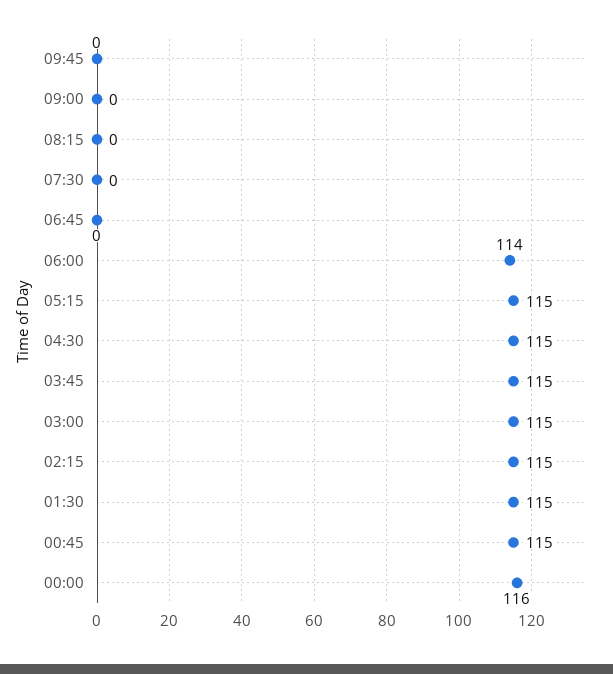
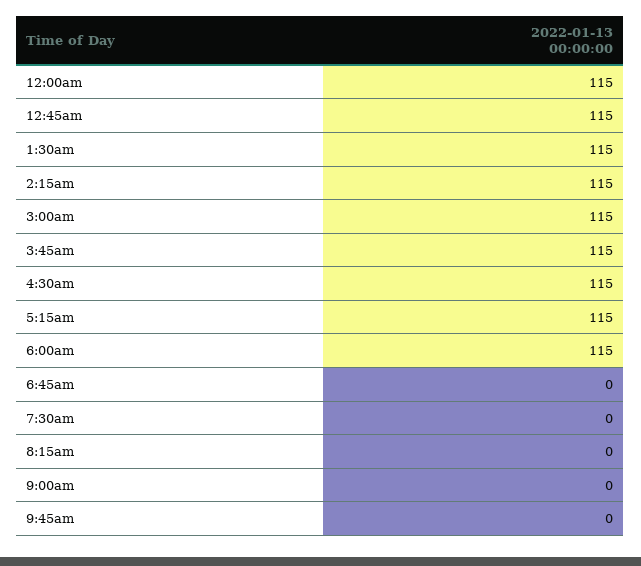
06:00: 114 -> 115
00:00: 116 -> 115

